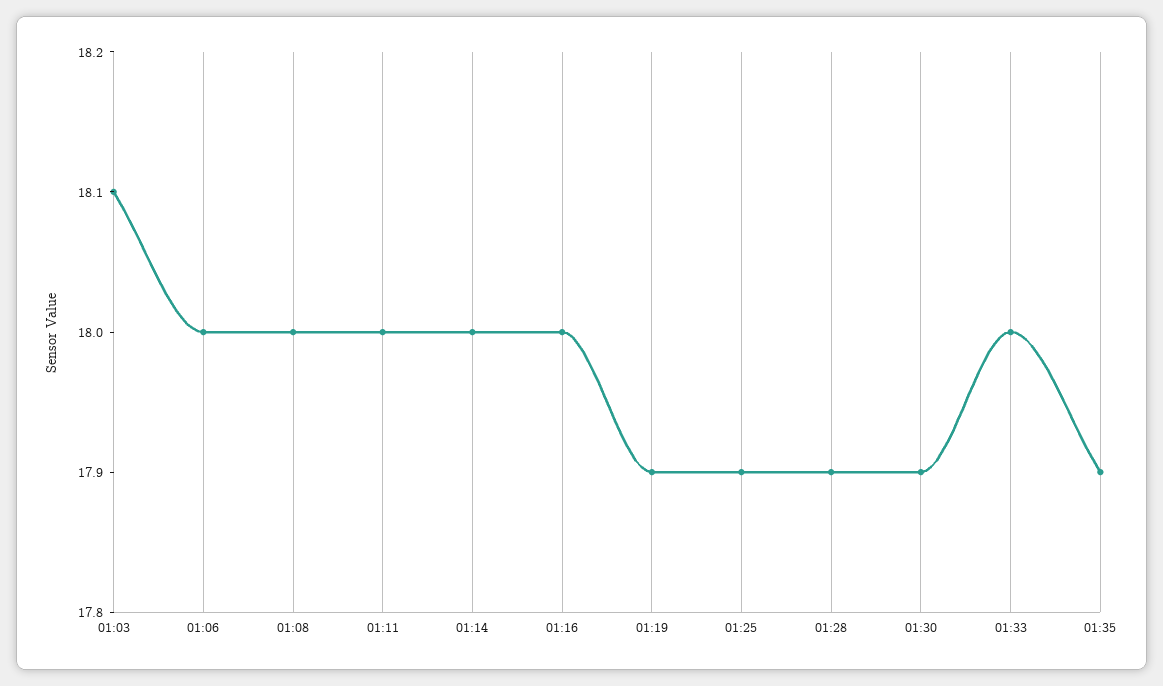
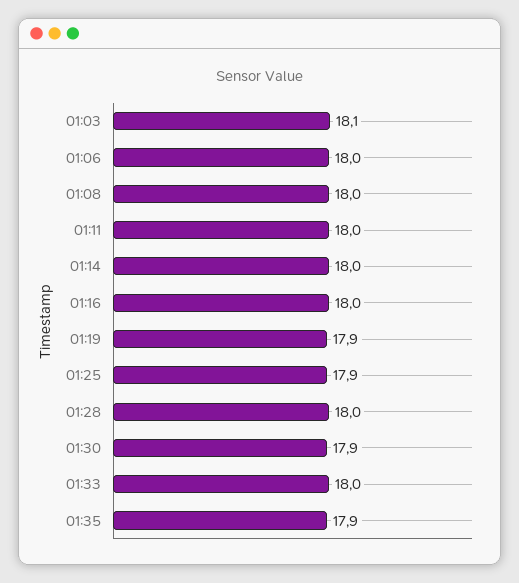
01:28: 17.9 -> 18

